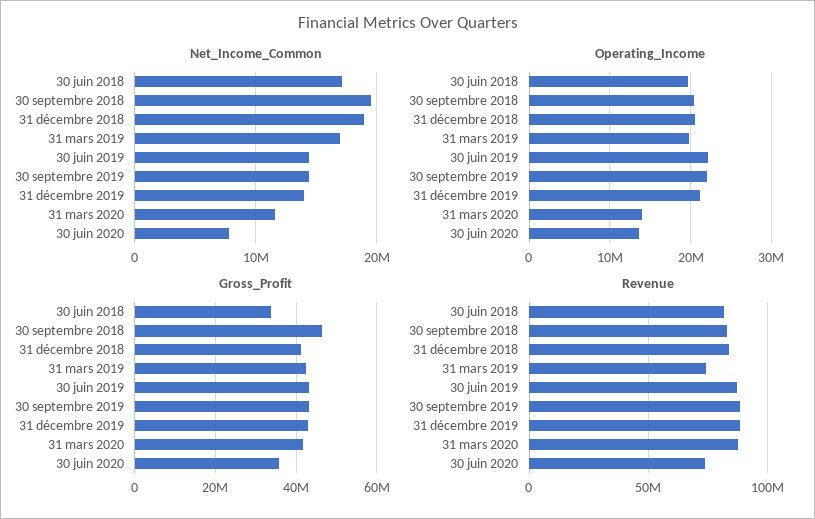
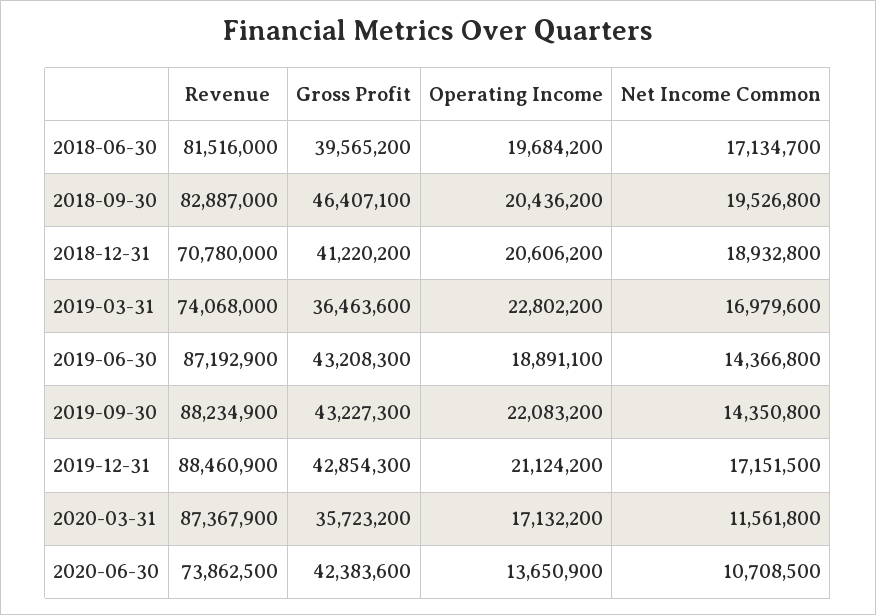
Net_Income_Common, 31 décembre 2019: 14000000 -> 17151500
Net_Income_Common, 30 juin 2020: 8000000 -> 10708500
Operating_Income, 31 mars 2019: 20000000 -> 22802200
Operating_Income, 30 juin 2019: 22000000 -> 18891100
Operating_Income, 31 mars 2020: 14000000 -> 17132200
Gross_Profit, 30 juin 2018: 34000000 -> 39565200
Gross_Profit, 31 mars 2019: 42000000 -> 36463600
Gross_Profit, 31 mars 2020: 42000000 -> 35723200
Gross_Profit, 30 juin 2020: 36000000 -> 42383600
Revenue, 31 décembre 2018: 85000000 -> 70780000

